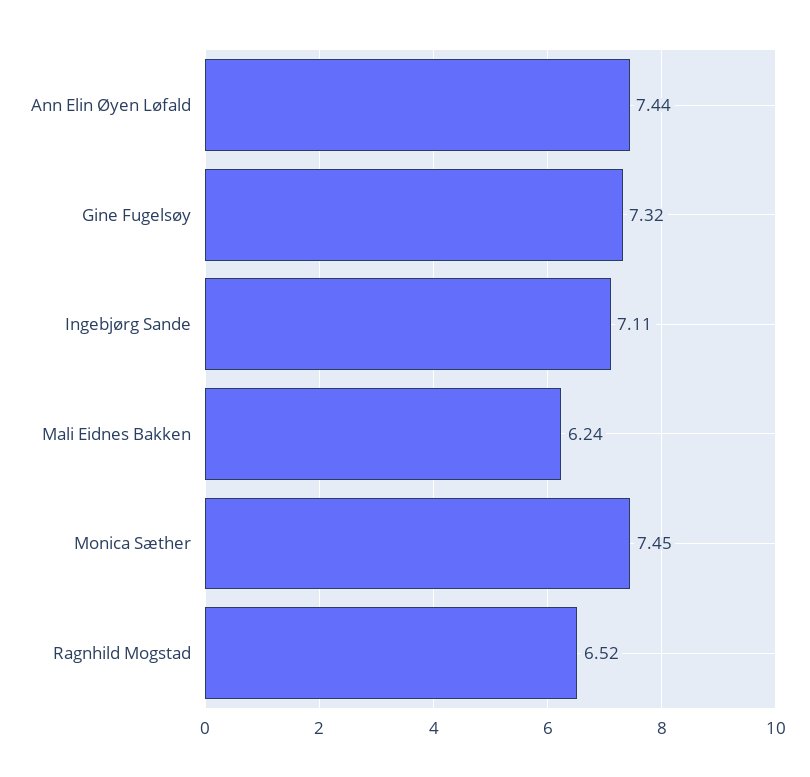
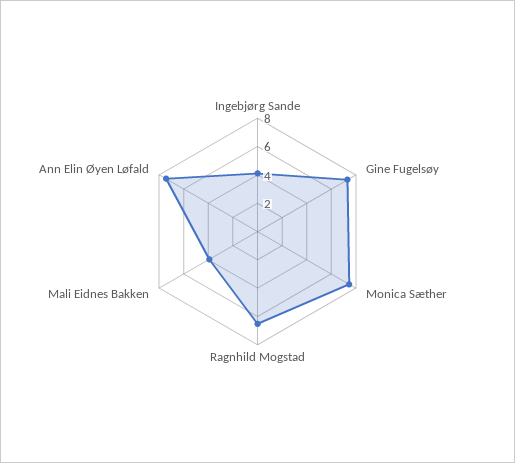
Ingebjørg Sande: 7.11 -> 4
Mali Eidnes Bakken: 6.24 -> 4

